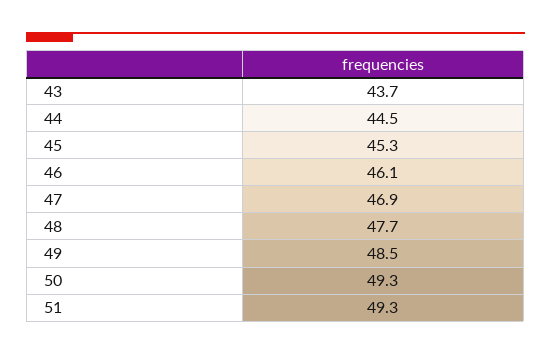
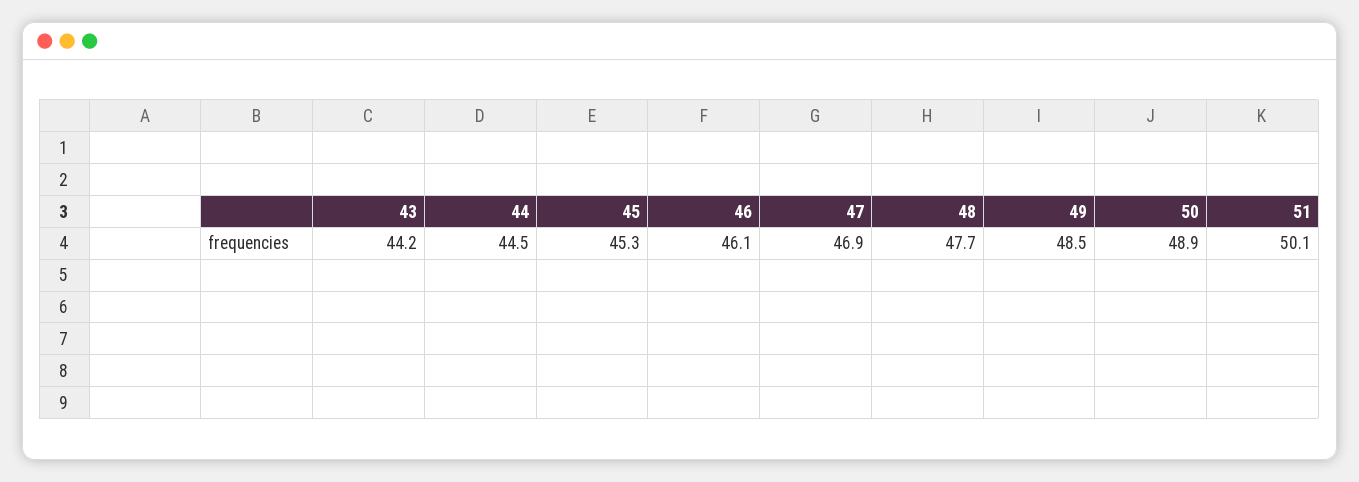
43: 43.7 -> 44.2
50: 49.3 -> 48.9
51: 49.3 -> 50.1

